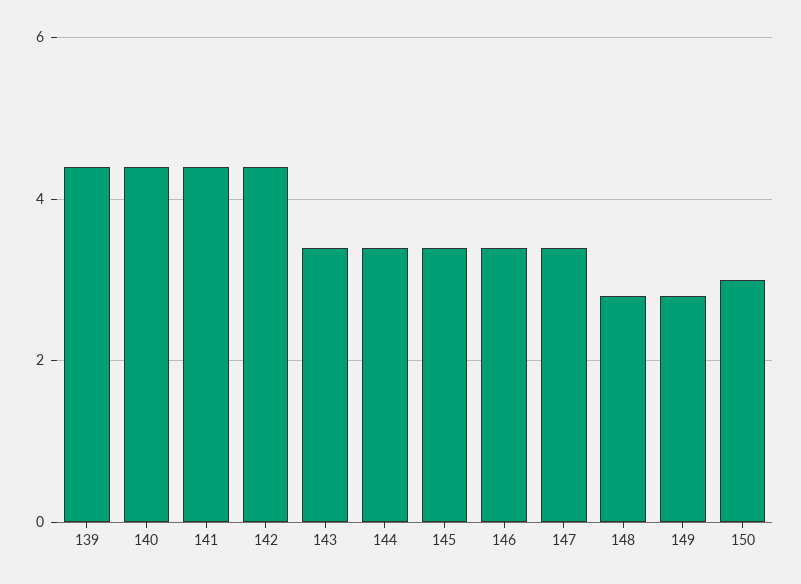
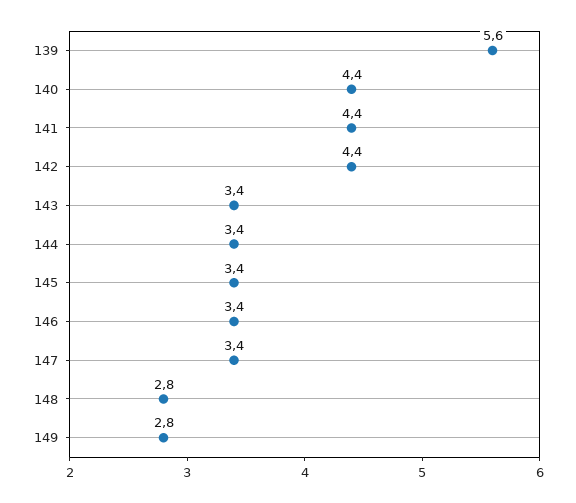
139: 4.5 -> 5.6
150: 3 -> none

